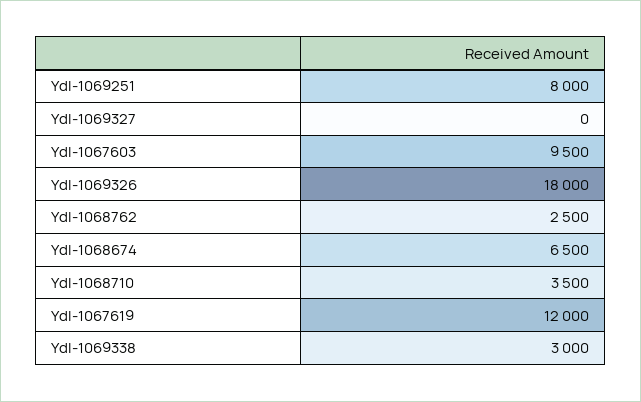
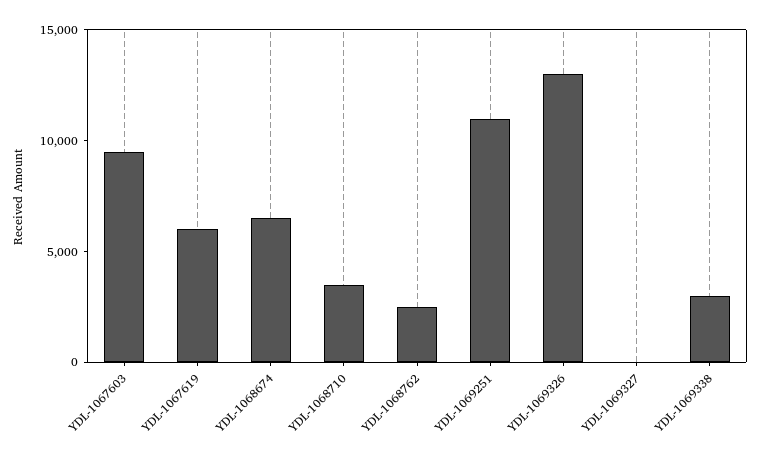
Ydl-1069251: 8000 -> 11000
Ydl-1069326: 18000 -> 13000
Ydl-1067619: 12000 -> 6000

